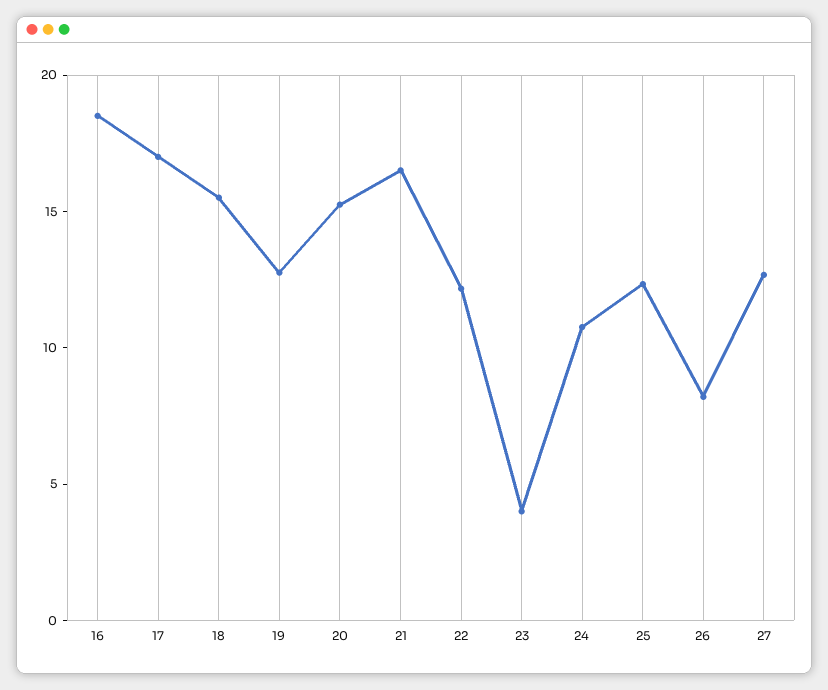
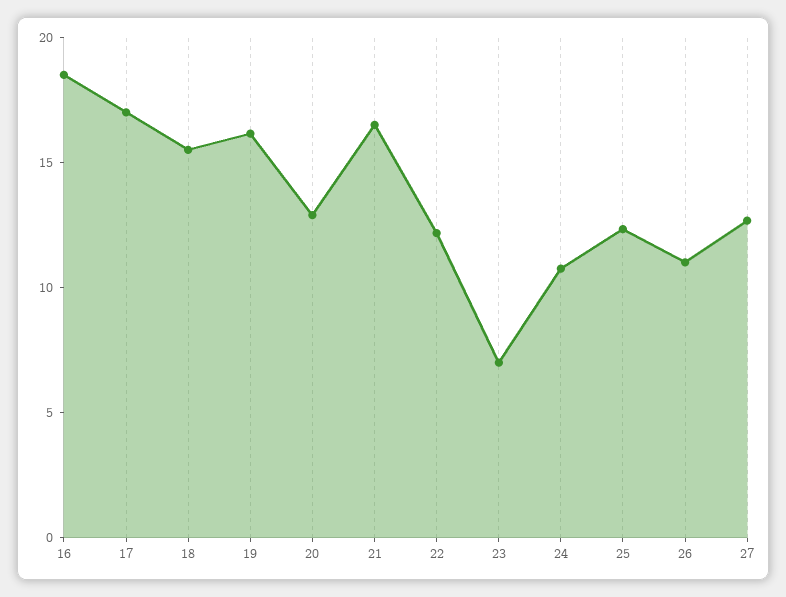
19: 13 -> 16
20: 15 -> 13
23: 4 -> 7
26: 8 -> 11

